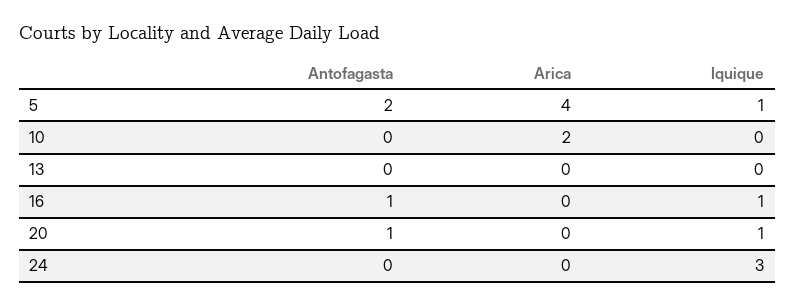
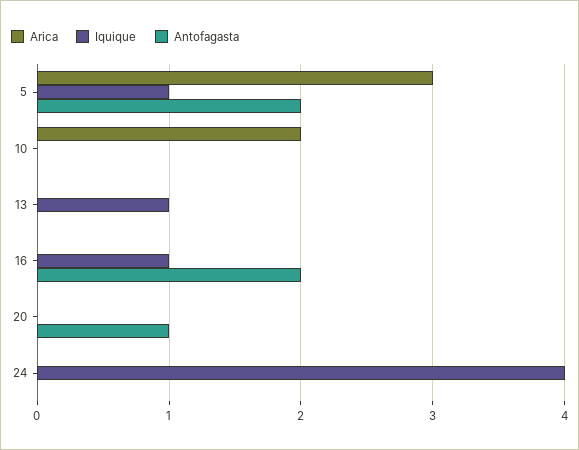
Arica, 5: 4 -> 3
Iquique, 13: 0 -> 1
Antofagasta, 16: 1 -> 2
Iquique, 20: 1 -> 0
Iquique, 24: 3 -> 4

